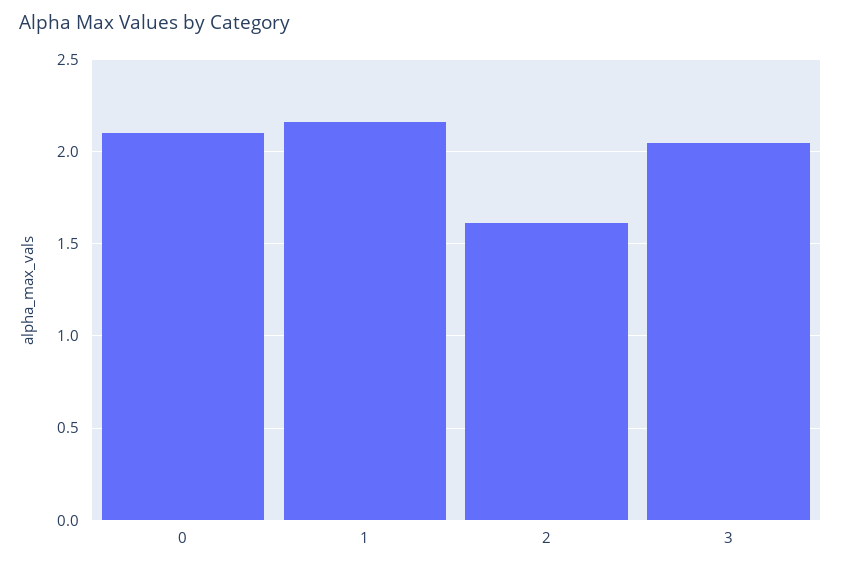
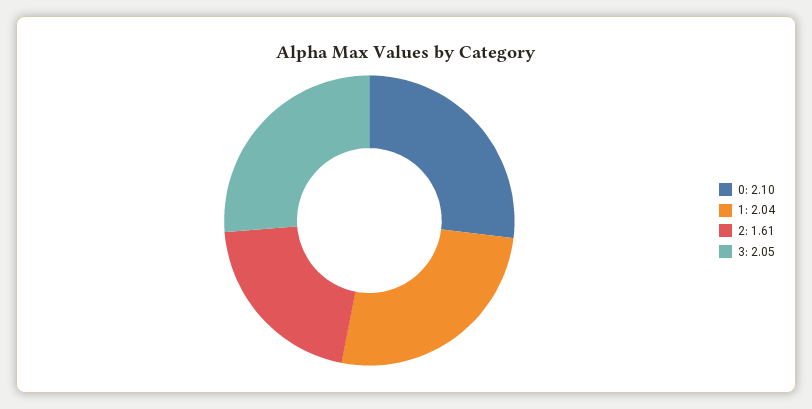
1: 2.15 -> 2.04

